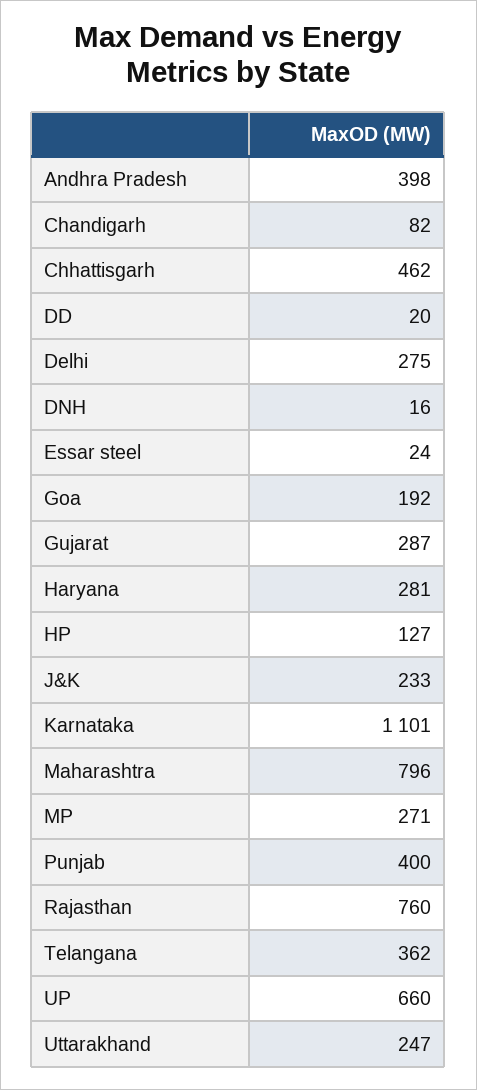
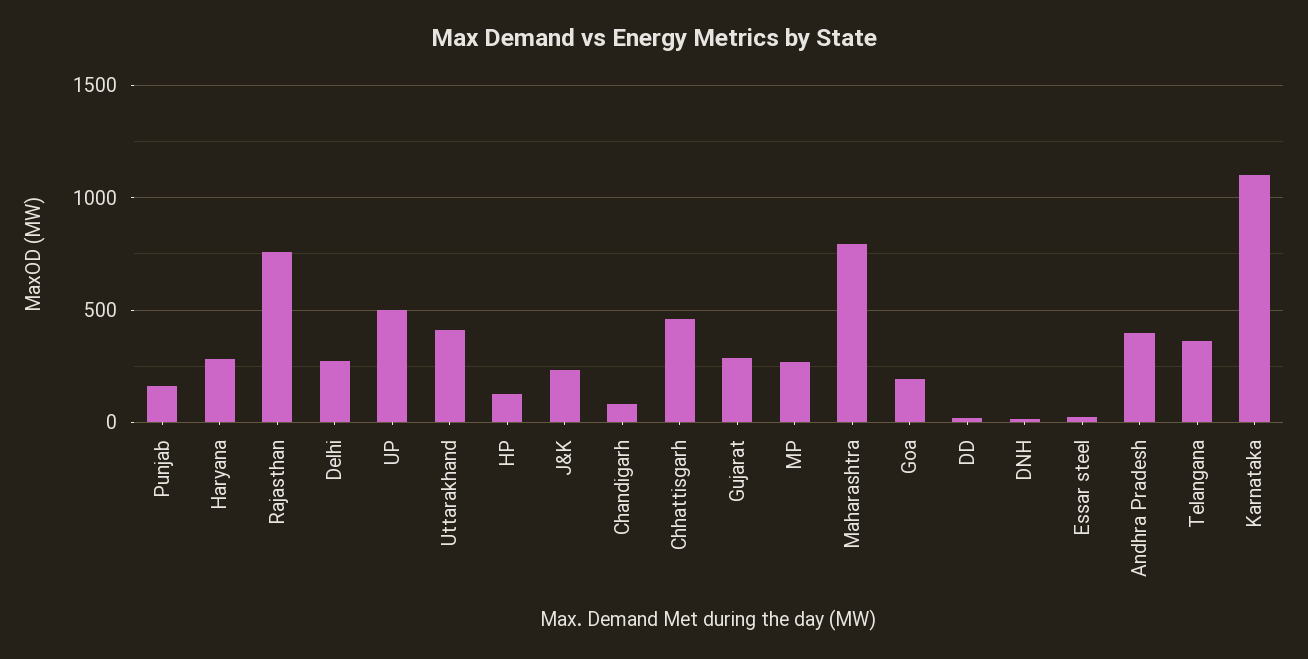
Punjab: 400 -> 150
UP: 660 -> 500
Uttarakhand: 247 -> 400

